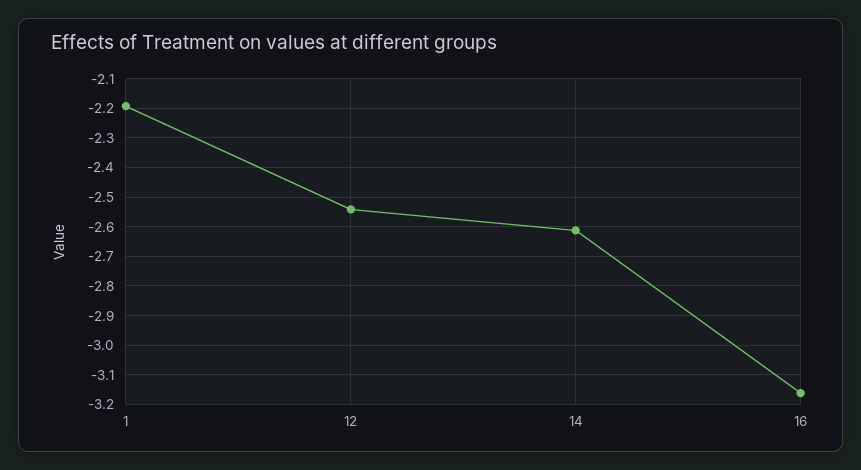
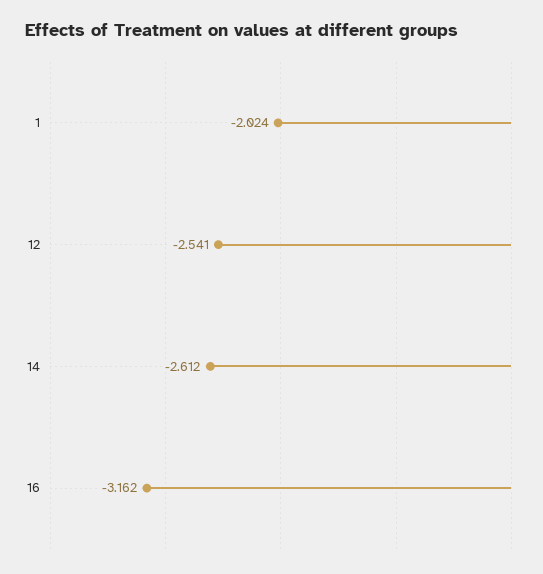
1: -2.2 -> -2.024

